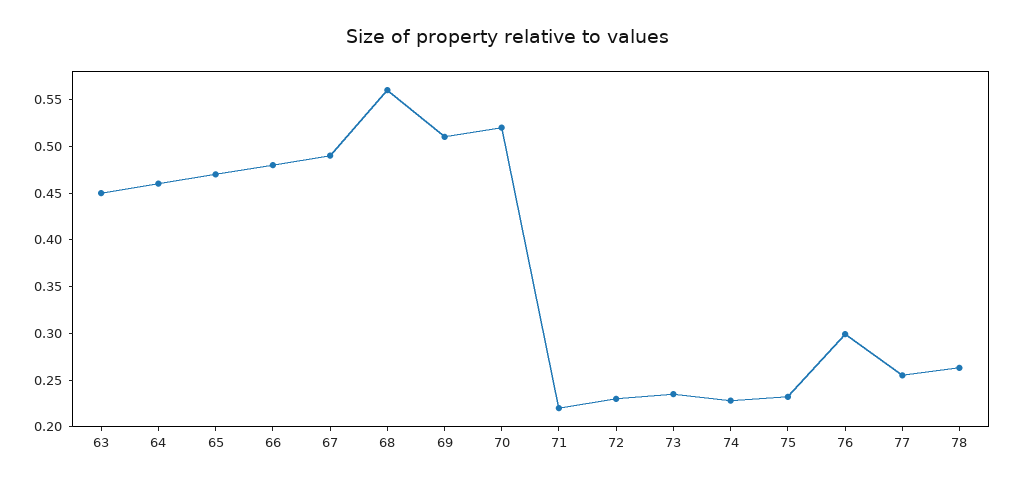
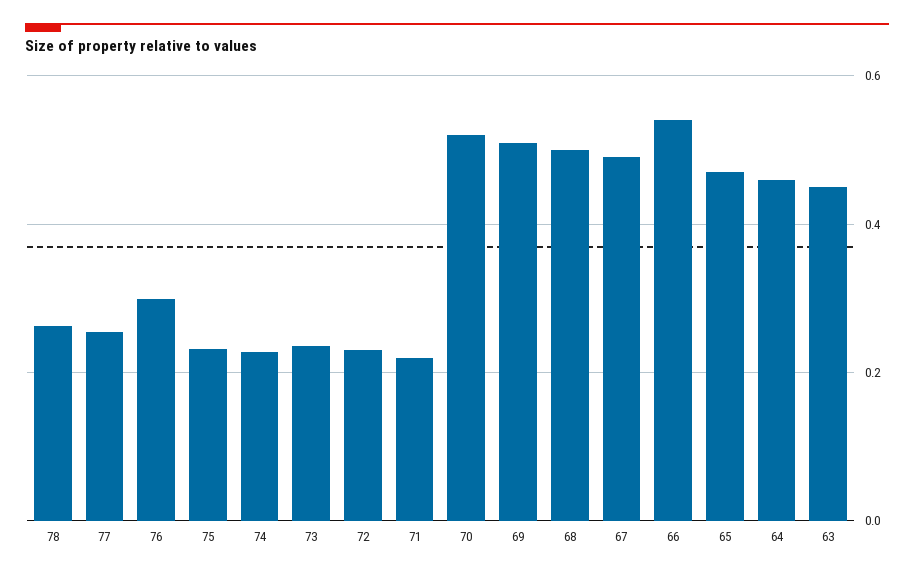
66: 0.48 -> 0.54
68: 0.56 -> 0.5

